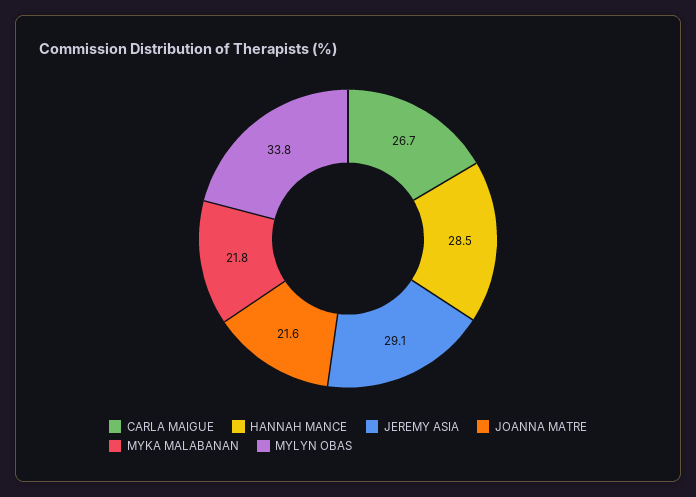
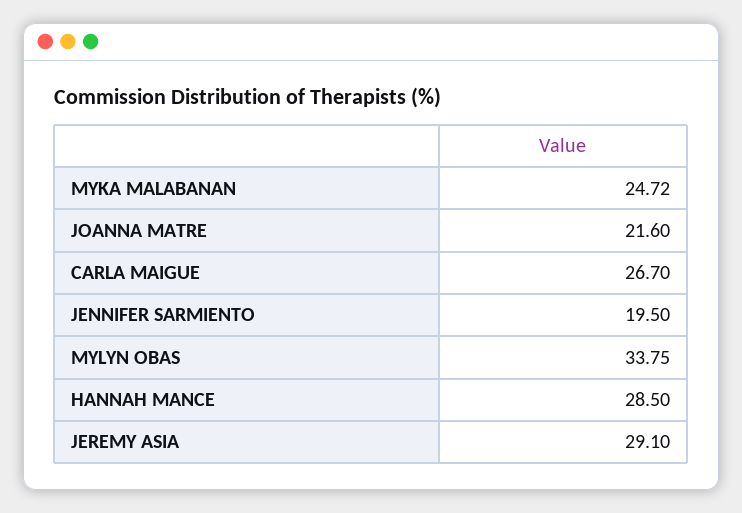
MYKA MALABANAN: 21.8 -> 24.72
JENNIFER SARMIENTO: none -> 19.5

